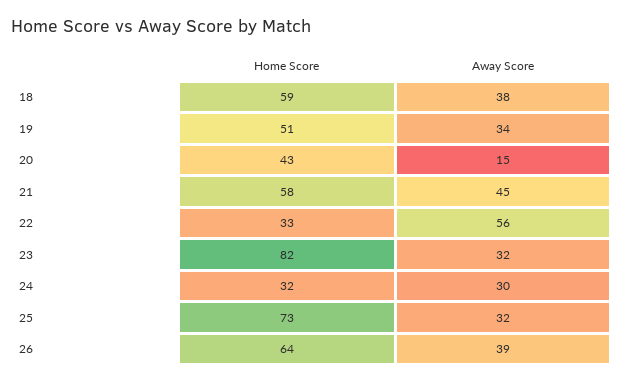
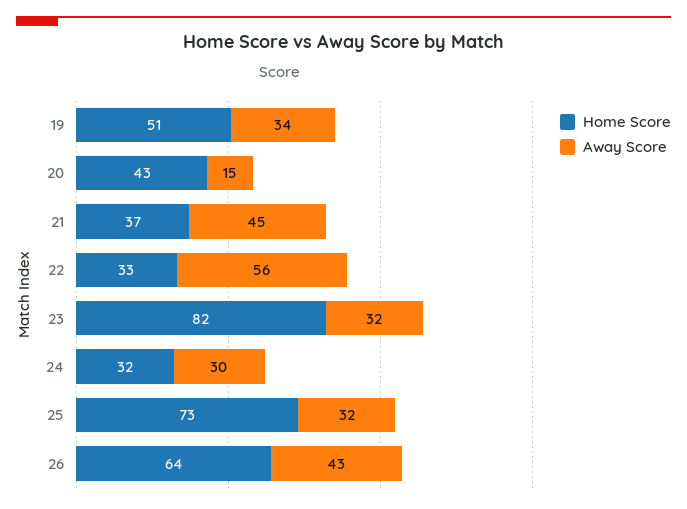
Home Score, 18: 59 -> none
Away Score, 18: 38 -> none
Home Score, 21: 58 -> 37
Away Score, 26: 39 -> 43

